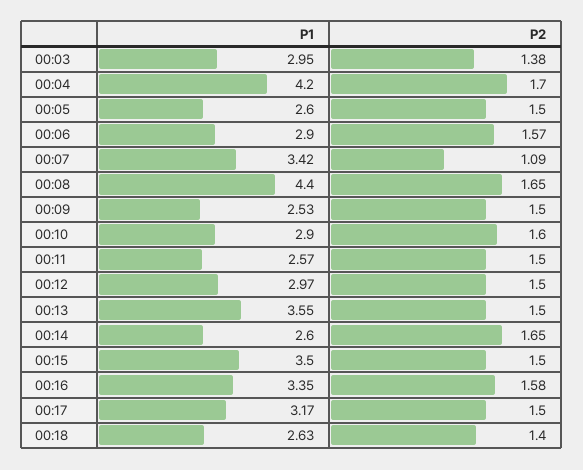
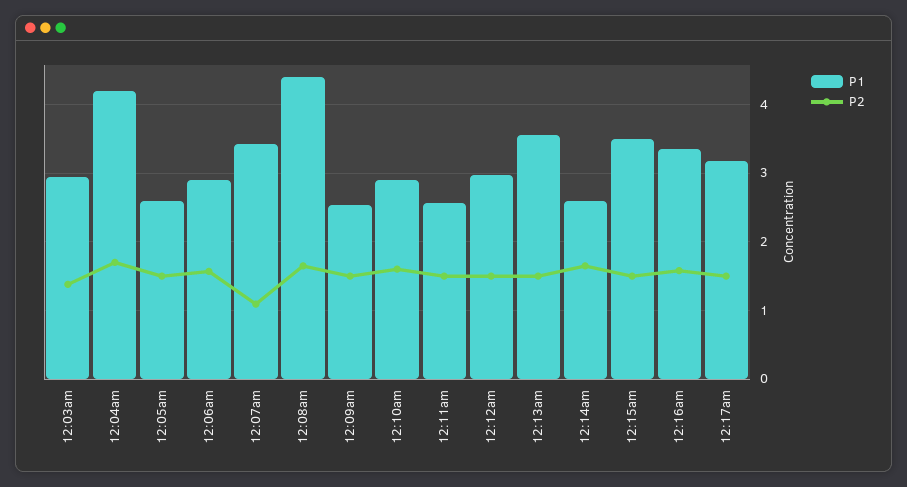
P1, 00:18: 2.63 -> none
P2, 00:18: 1.4 -> none

